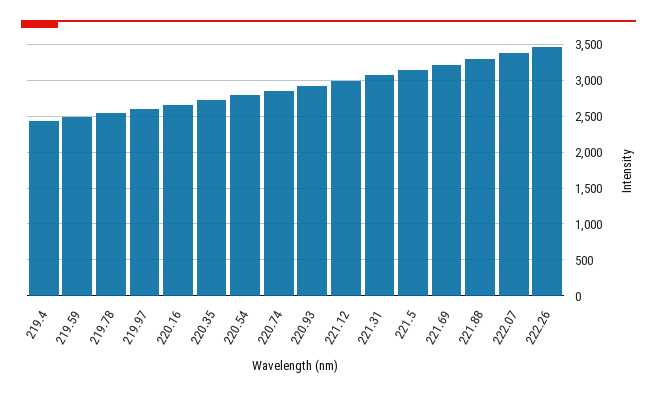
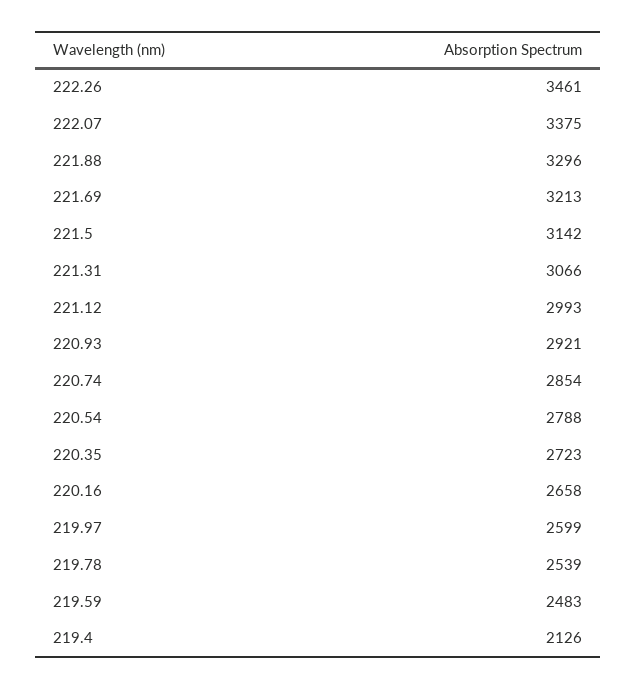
219.4: 2400 -> 2126

